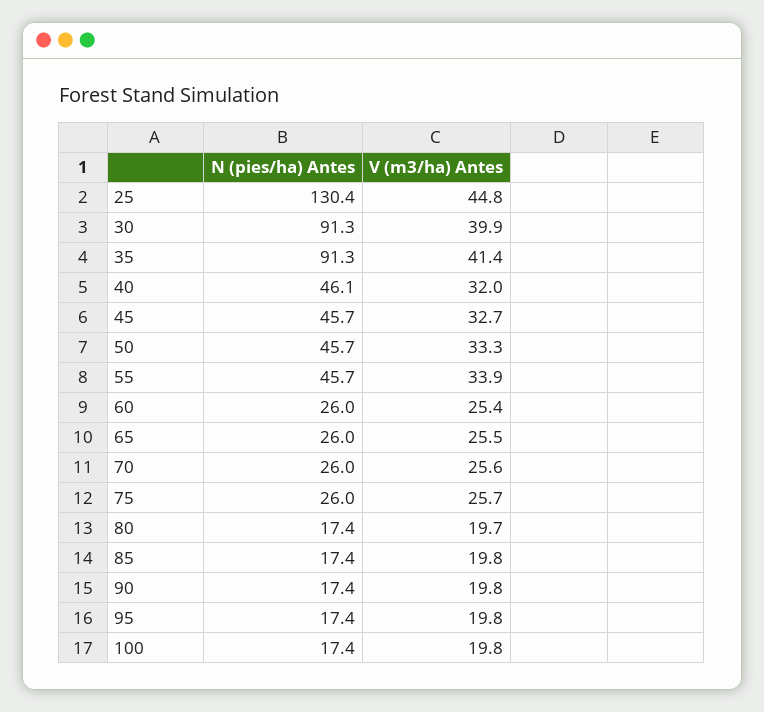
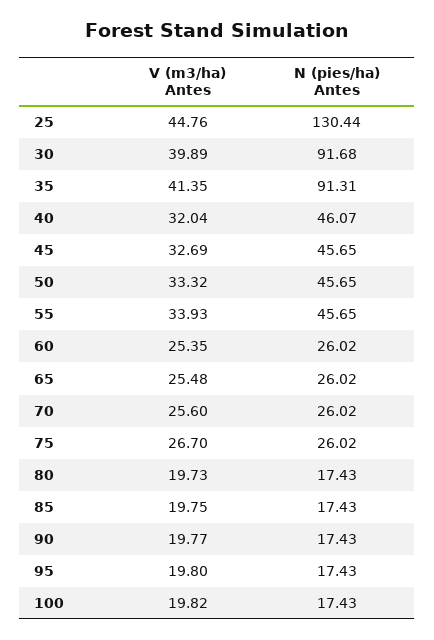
N (pies/ha) Antes, 30: 91.3 -> 91.68
V (m3/ha) Antes, 75: 25.7 -> 26.7

